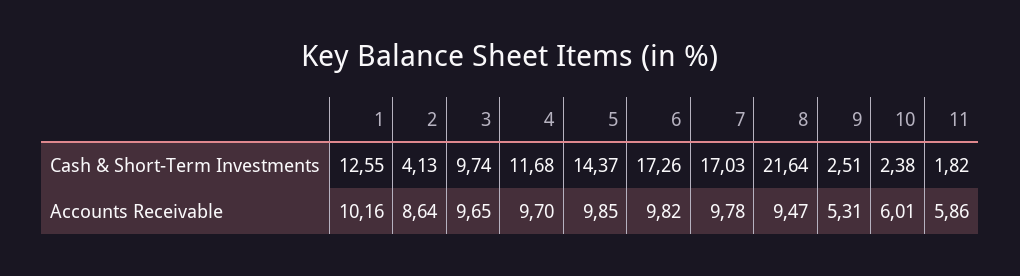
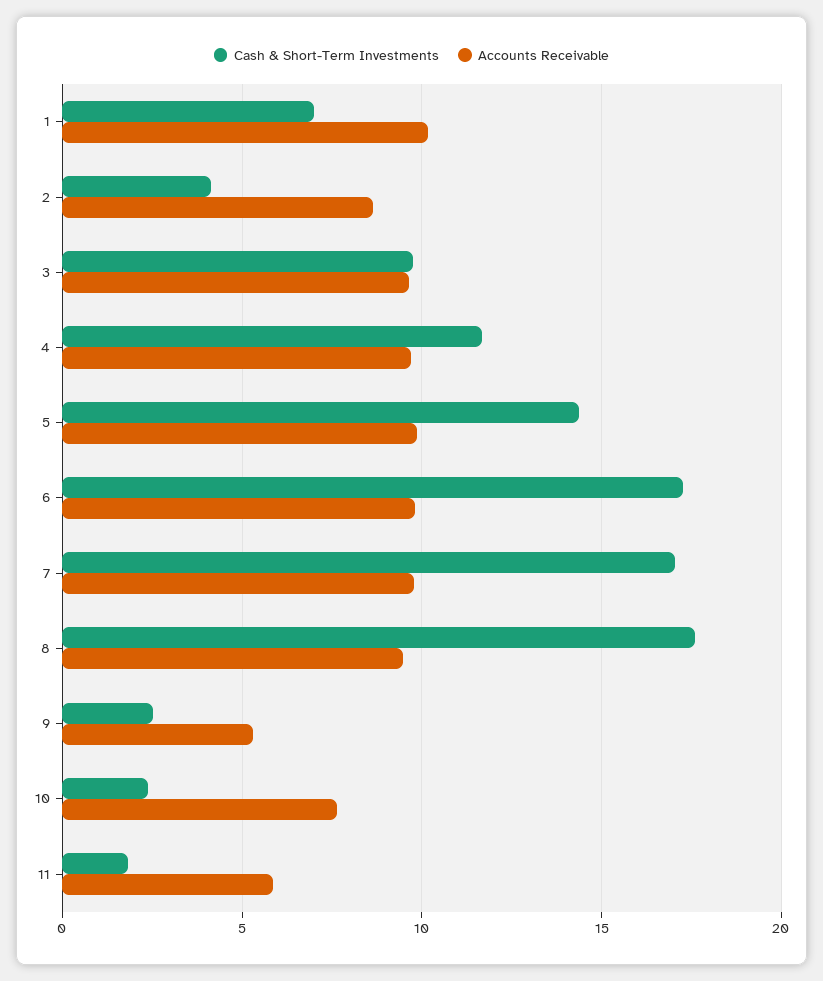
Cash & Short-Term Investments, 1: 12.55 -> 7
Cash & Short-Term Investments, 8: 21.64 -> 17.5
Accounts Receivable, 10: 6.01 -> 7.5

